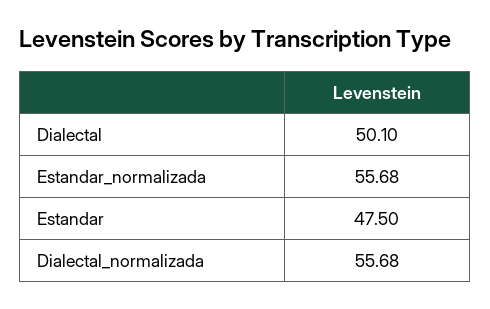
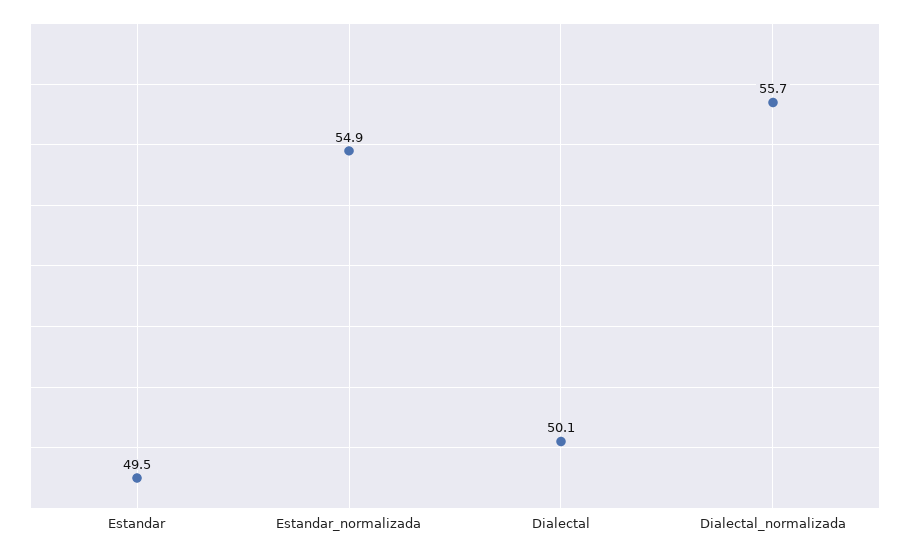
Estandar_normalizada: 55.68 -> 54.9
Estandar: 47.5 -> 49.5

